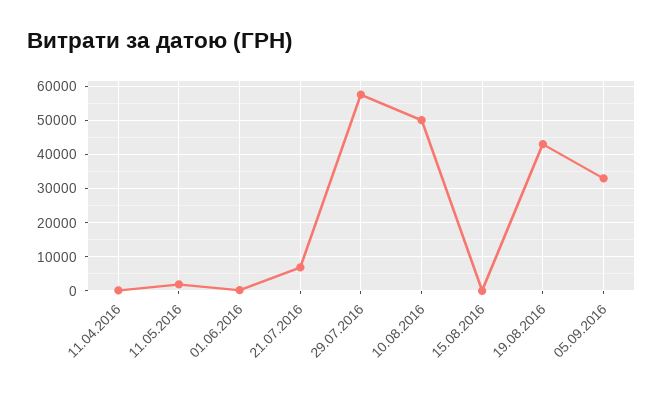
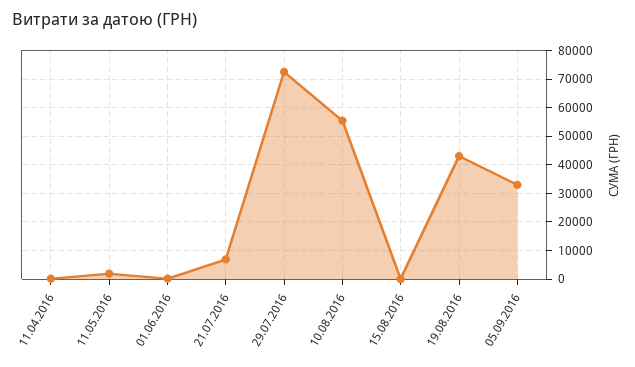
29.07.2016: 58000 -> 72500
10.08.2016: 50000 -> 55000

